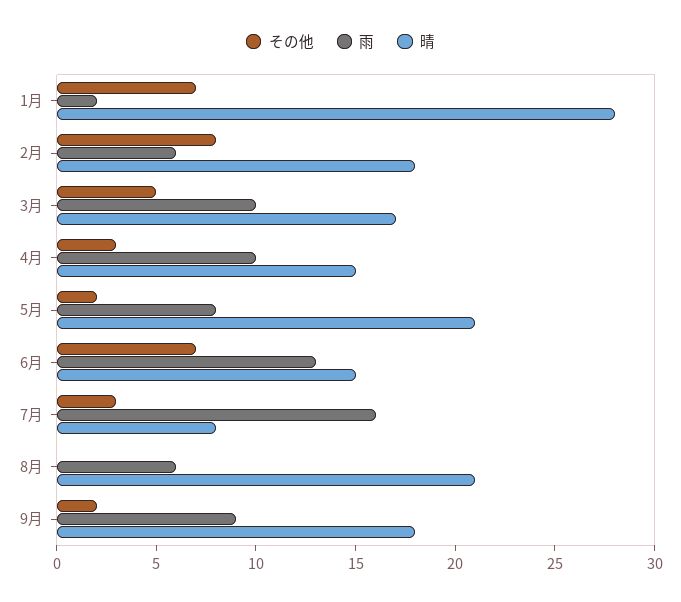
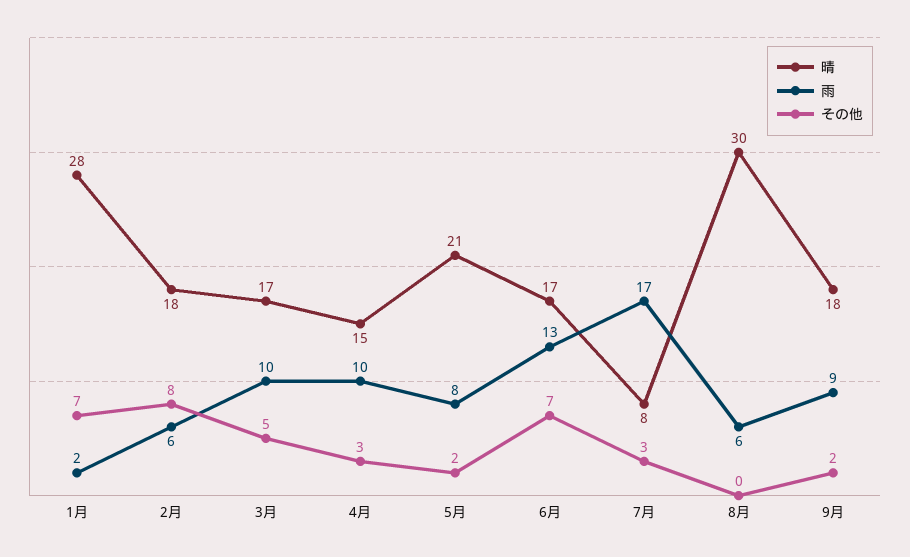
晴, 6月: 15 -> 17
雨, 7月: 16 -> 17
晴, 8月: 21 -> 30

